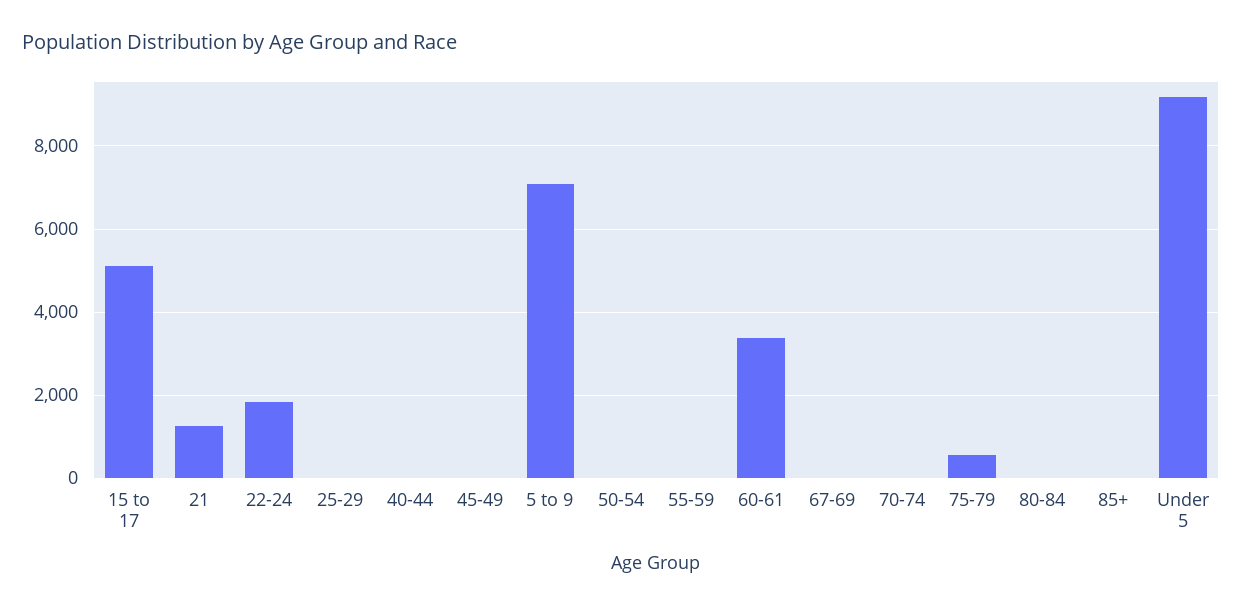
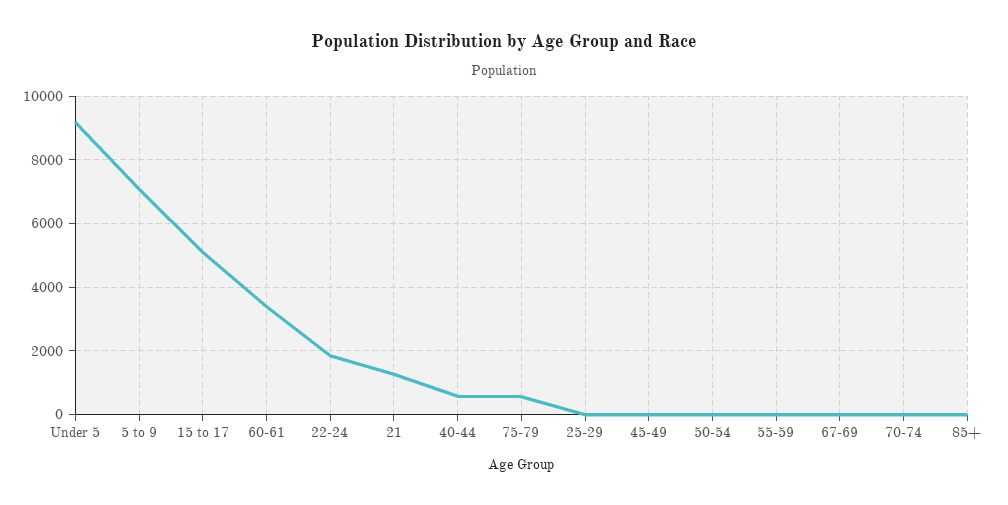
40-44: 0 -> 600
80-84: 0 -> none

